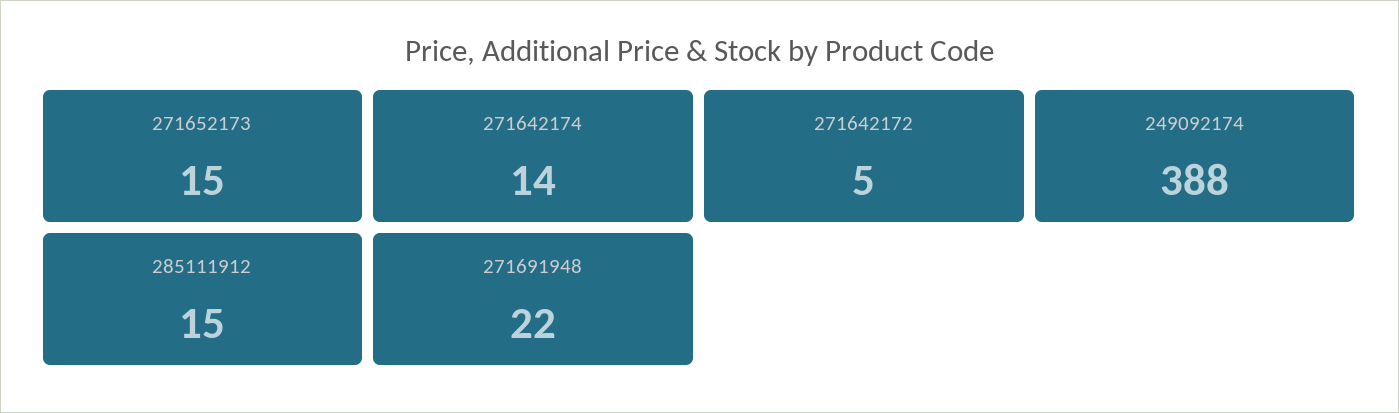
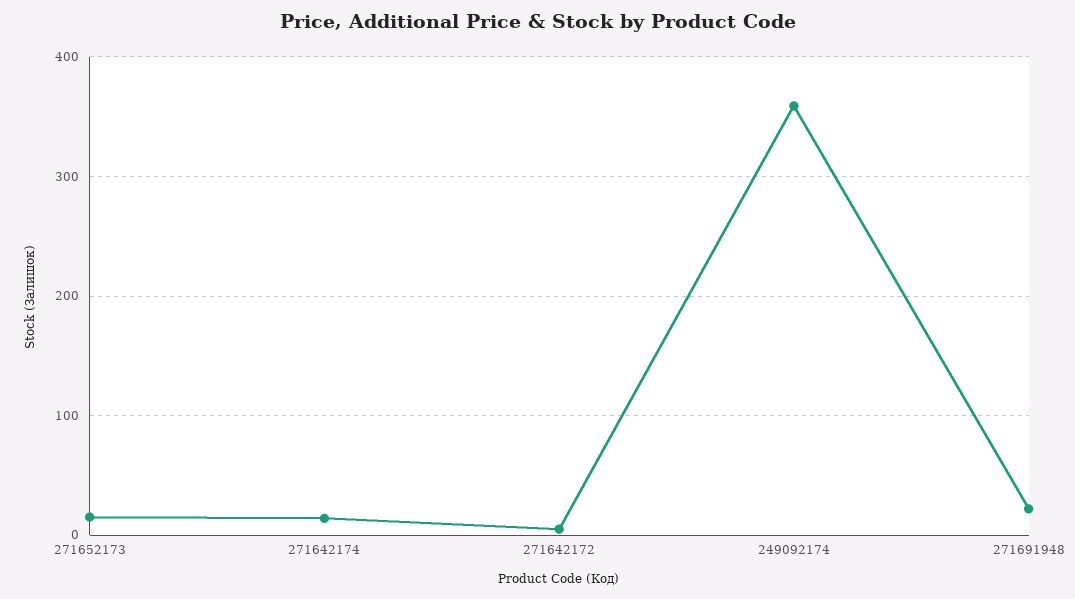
249092174: 388 -> 360
285111912: 15 -> none

